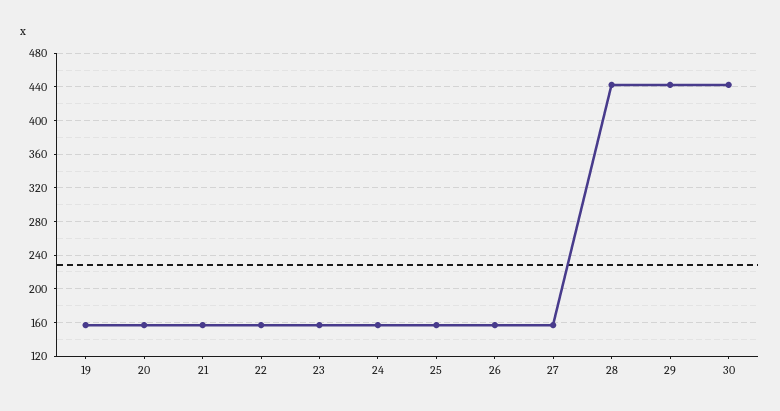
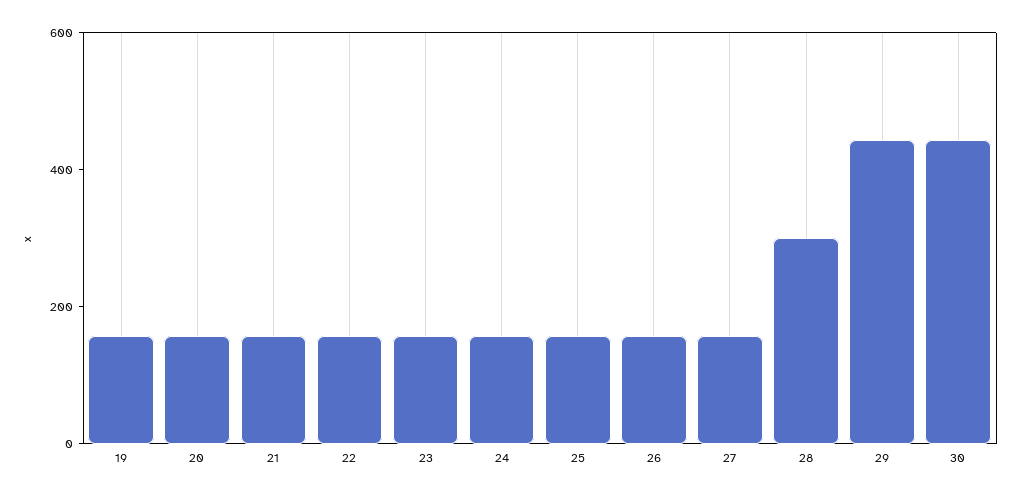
28: 440 -> 300

